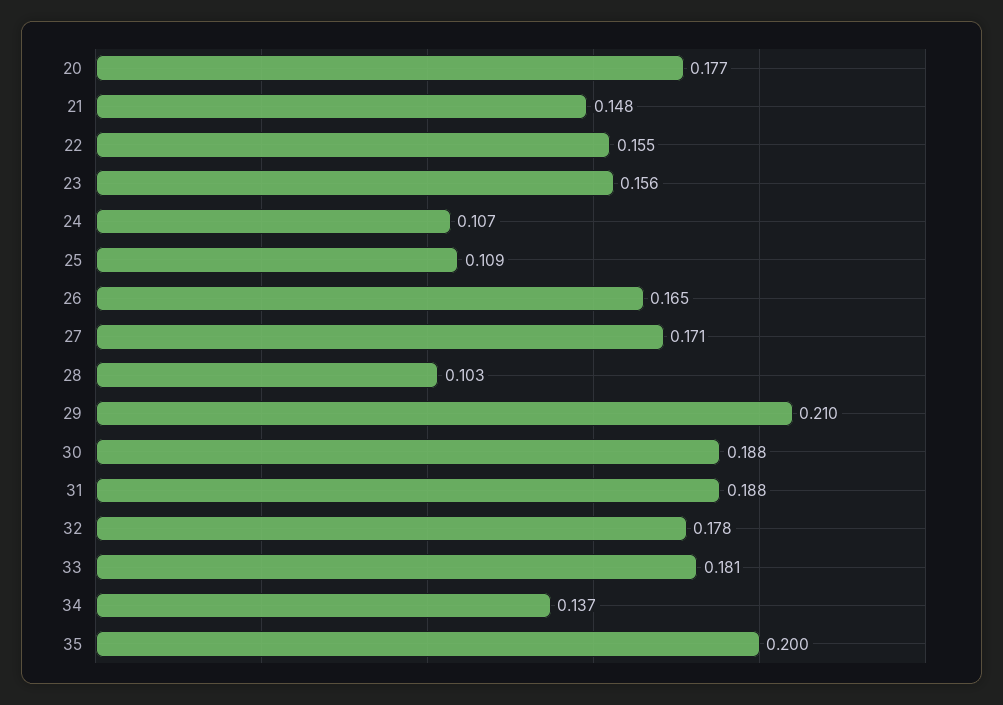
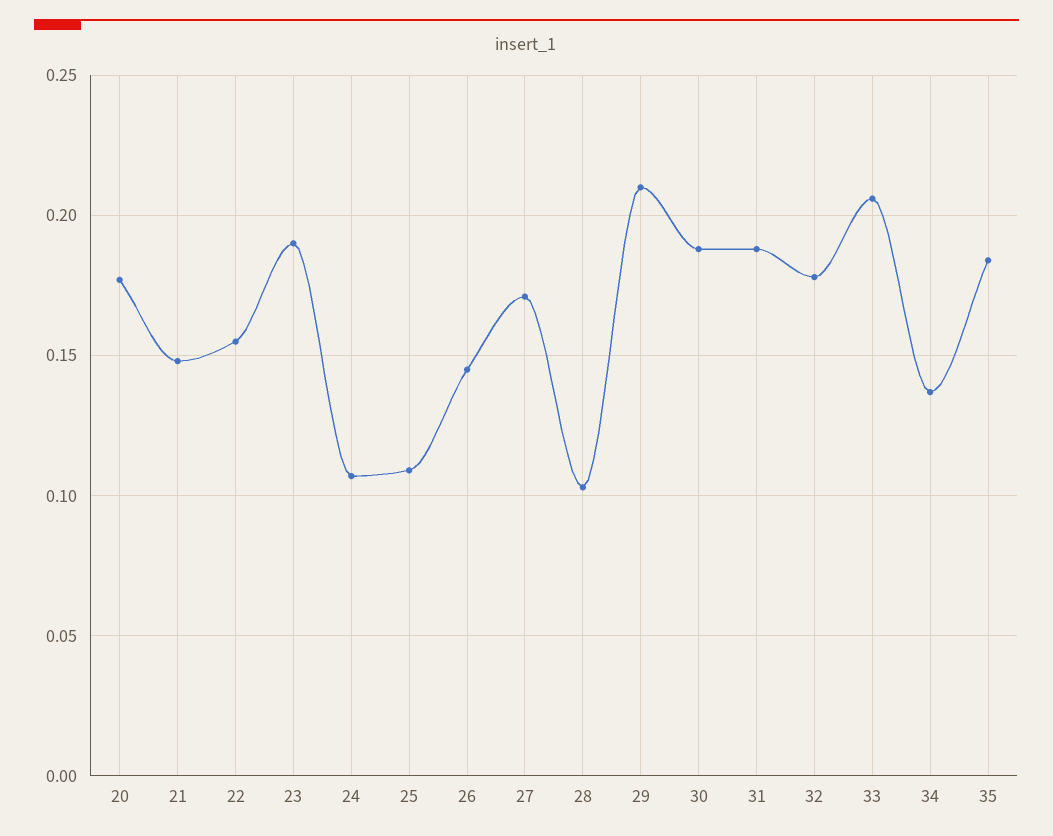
23: 0.156 -> 0.19
26: 0.165 -> 0.145
33: 0.181 -> 0.205
35: 0.2 -> 0.185

